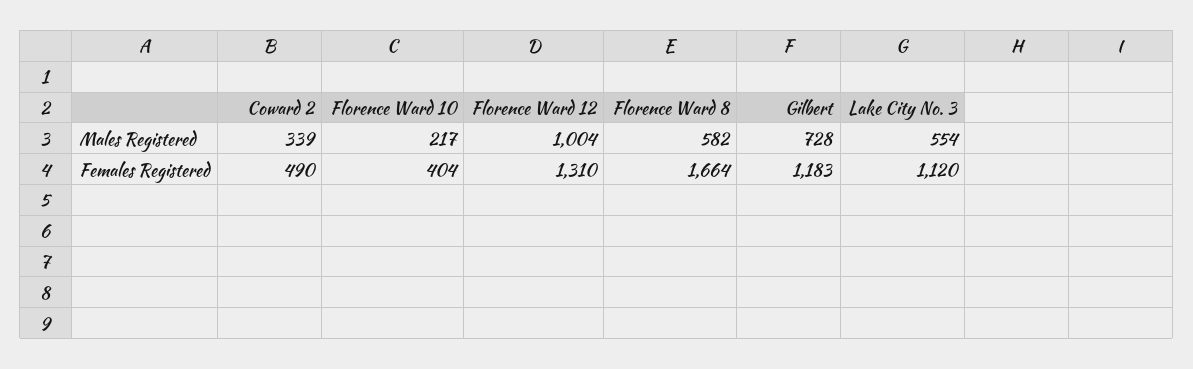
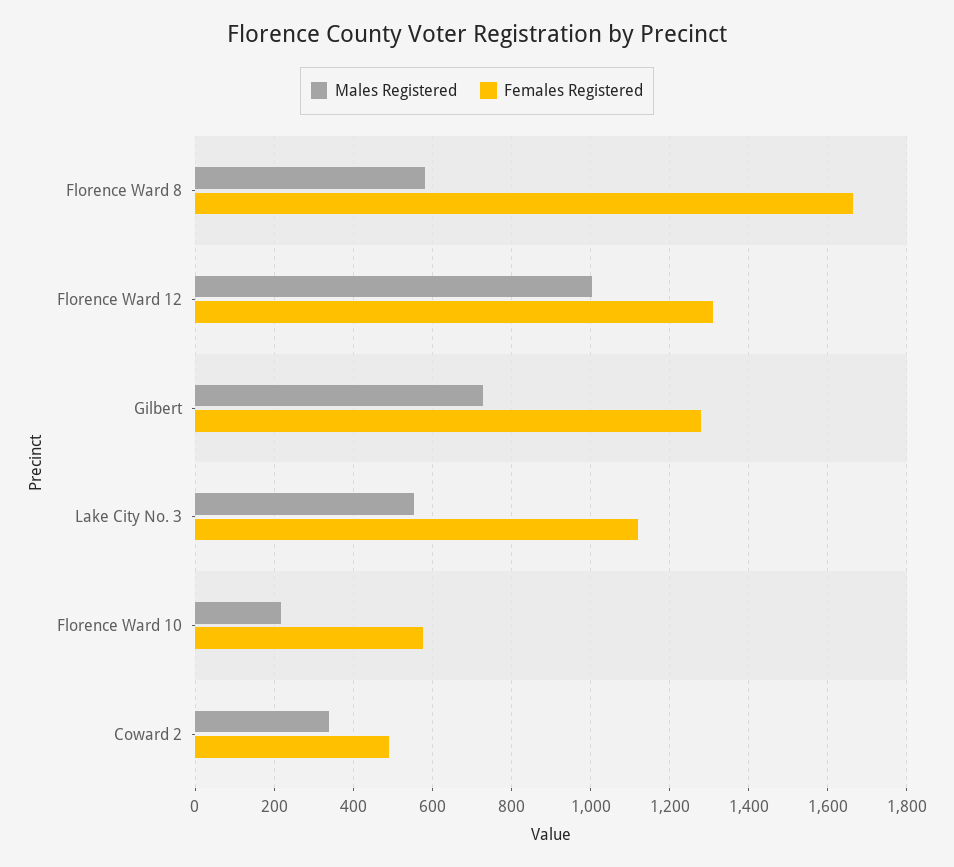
Females Registered, Florence Ward 10: 404 -> 580
Females Registered, Gilbert: 1183 -> 1280

